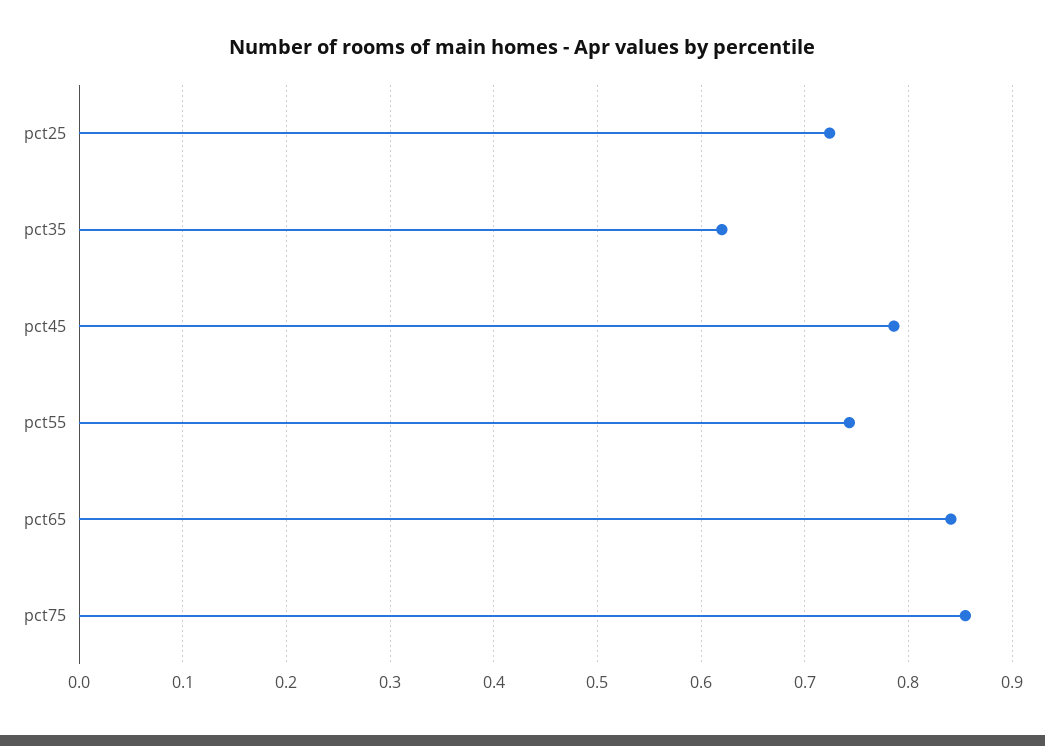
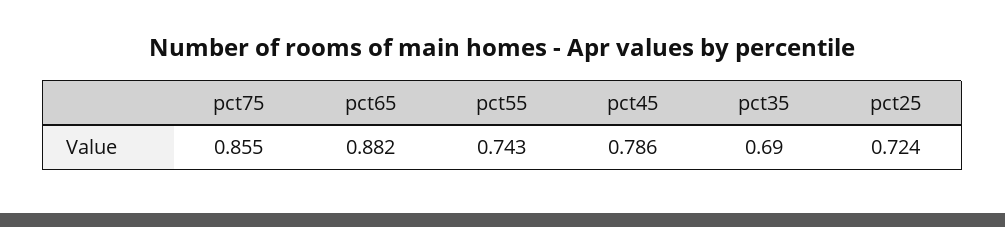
pct35: 0.62 -> 0.69
pct65: 0.84 -> 0.882

